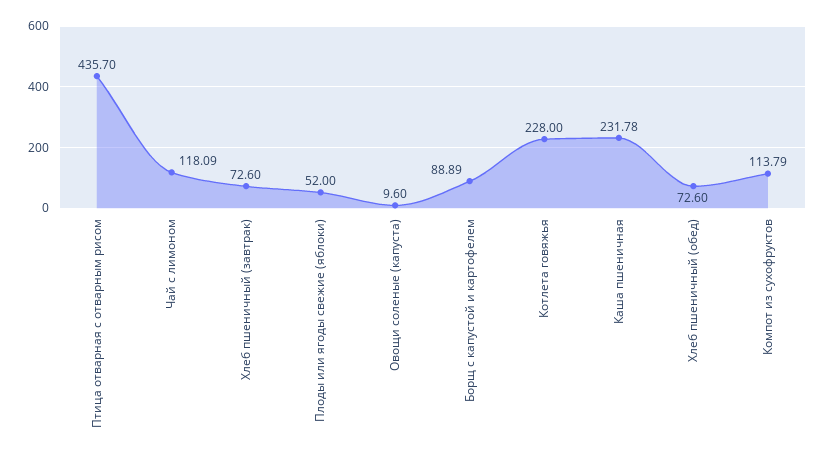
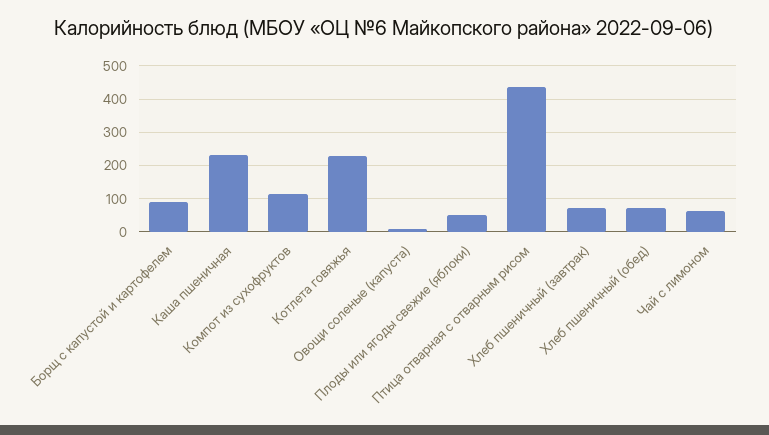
Чай с лимоном: 118.09 -> 60

